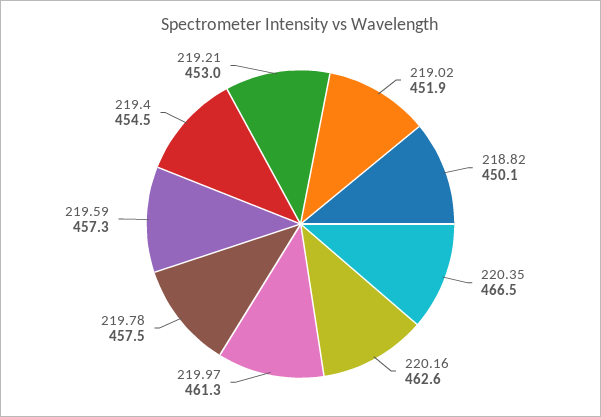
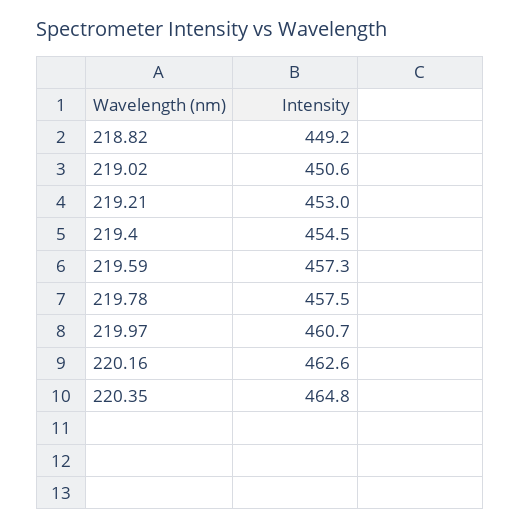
219.02: 451.9 -> 450.6
218.82: 450.1 -> 449.2
220.35: 466.5 -> 464.8
219.97: 461.3 -> 460.7

